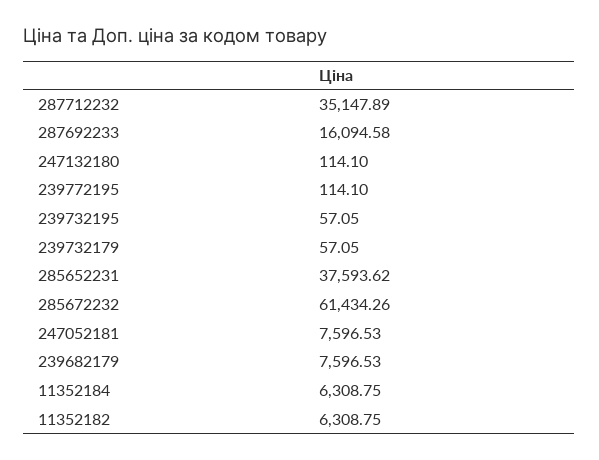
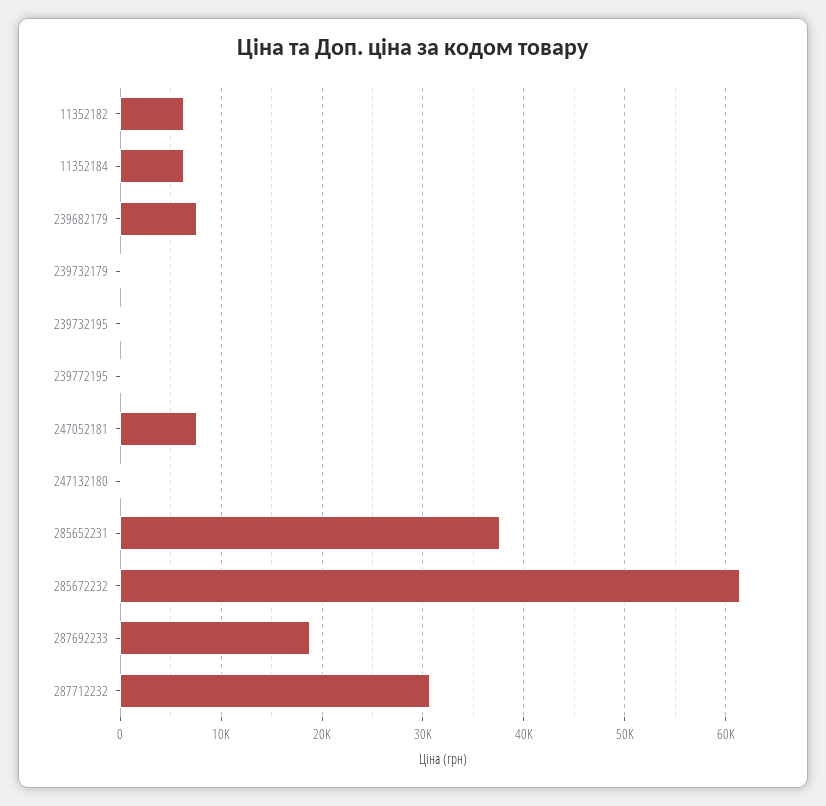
287712232: 35147.89 -> 31000
287692233: 16094.58 -> 19000

